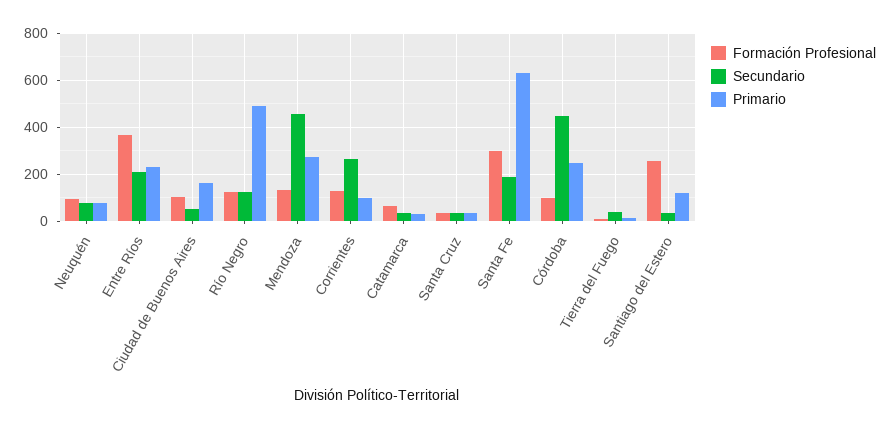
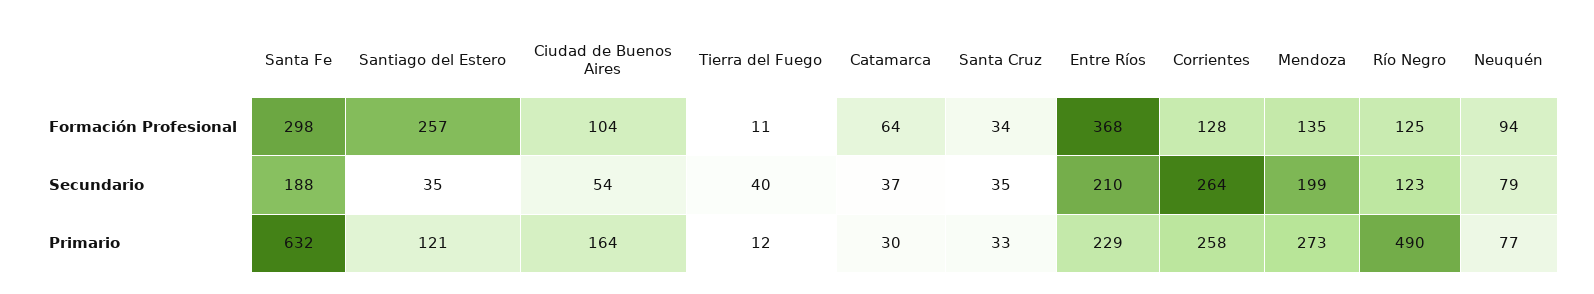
Secundario, Mendoza: 450 -> 199
Primario, Corrientes: 100 -> 258
Formación Profesional, Córdoba: 100 -> none
Secundario, Córdoba: 450 -> none
Primario, Córdoba: 250 -> none

